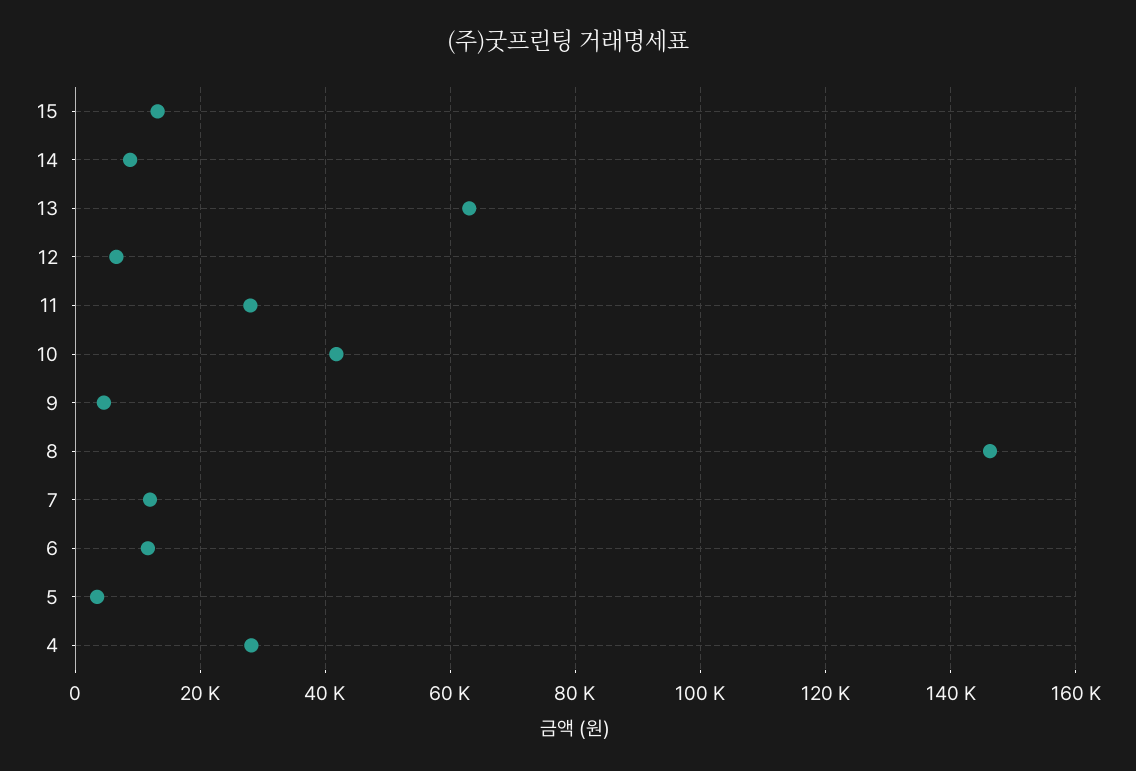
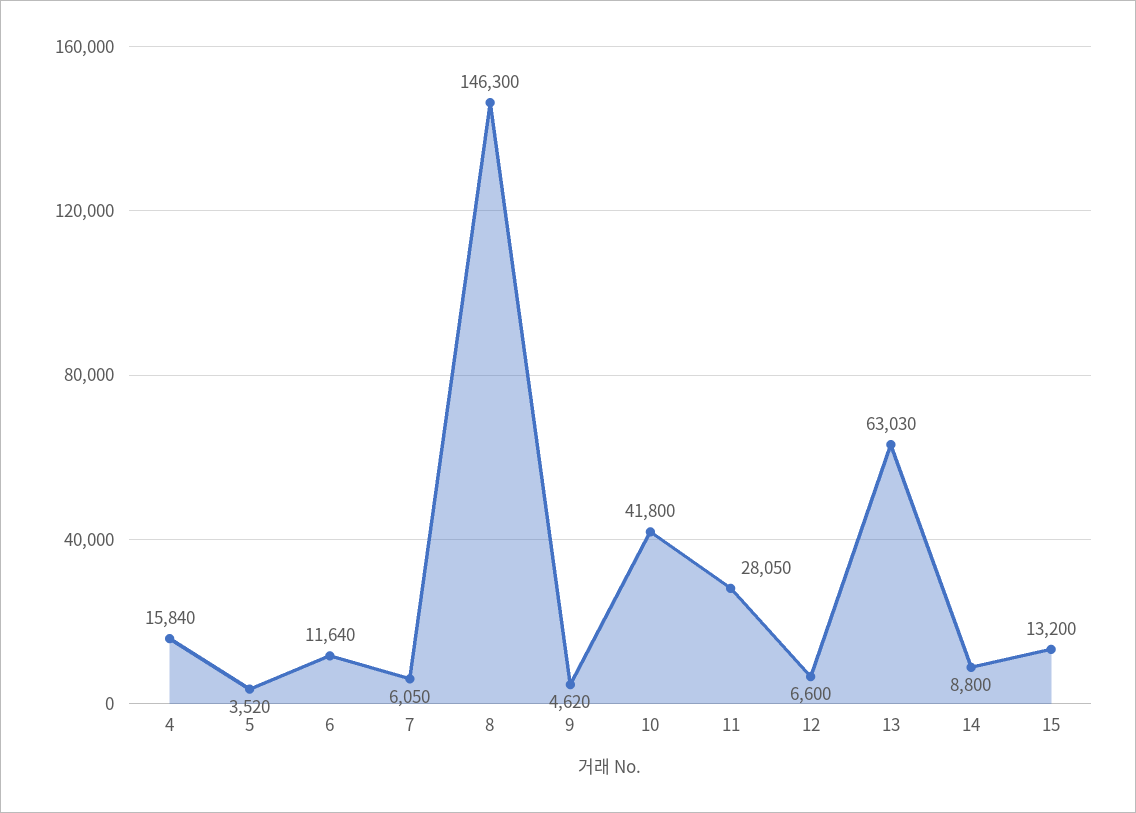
7: 12000 -> 6050
4: 28000 -> 15840

